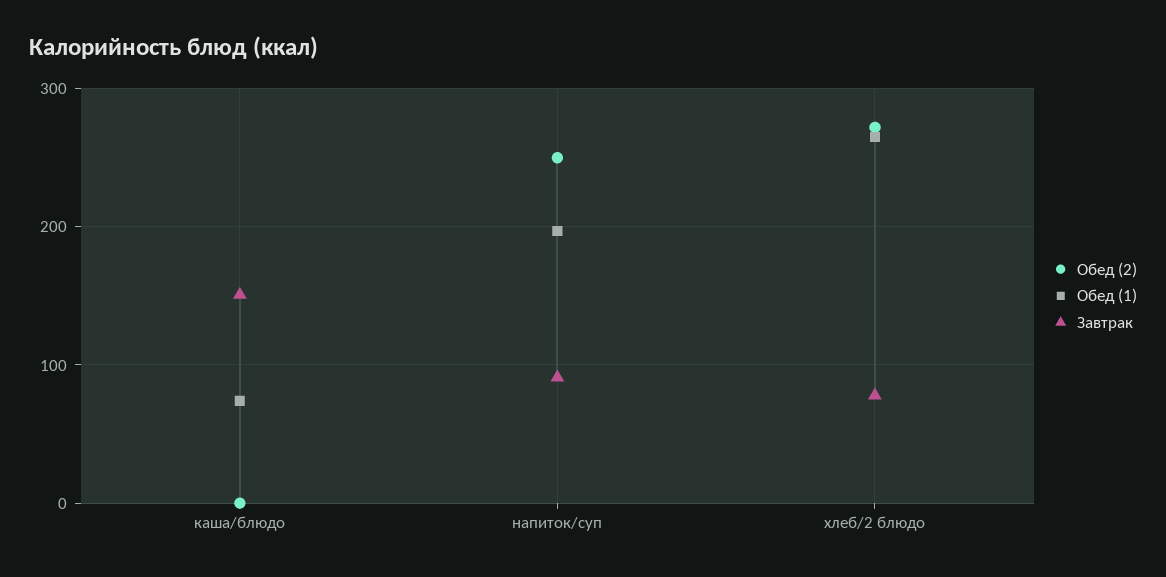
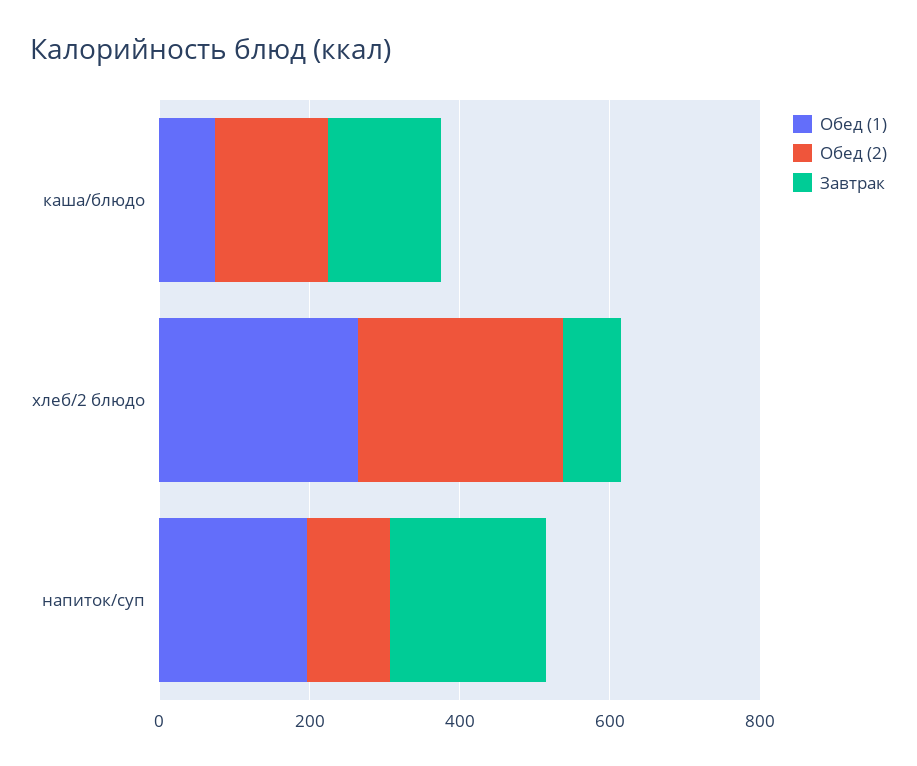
Обед (2), каша/блюдо: 0 -> 150
Обед (2), напиток/суп: 250 -> 100
Завтрак, напиток/суп: 90 -> 200

